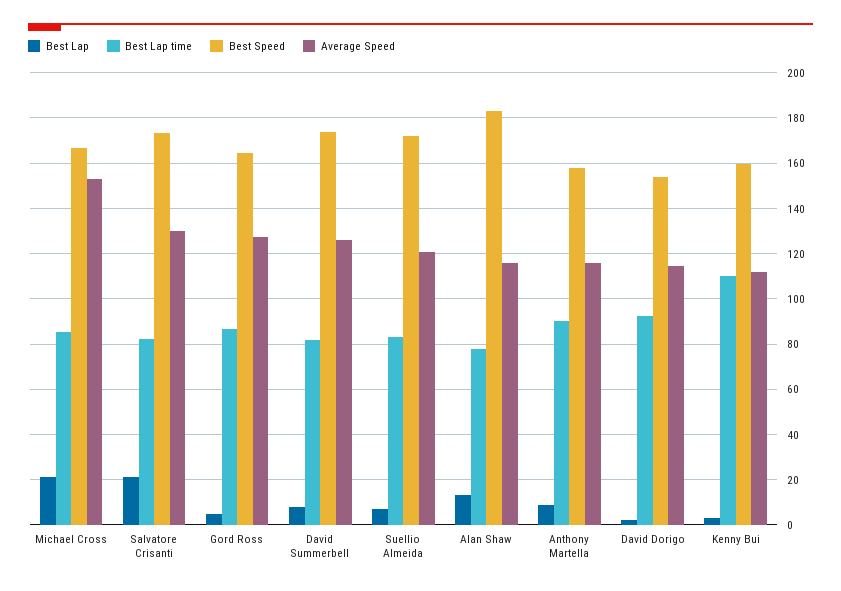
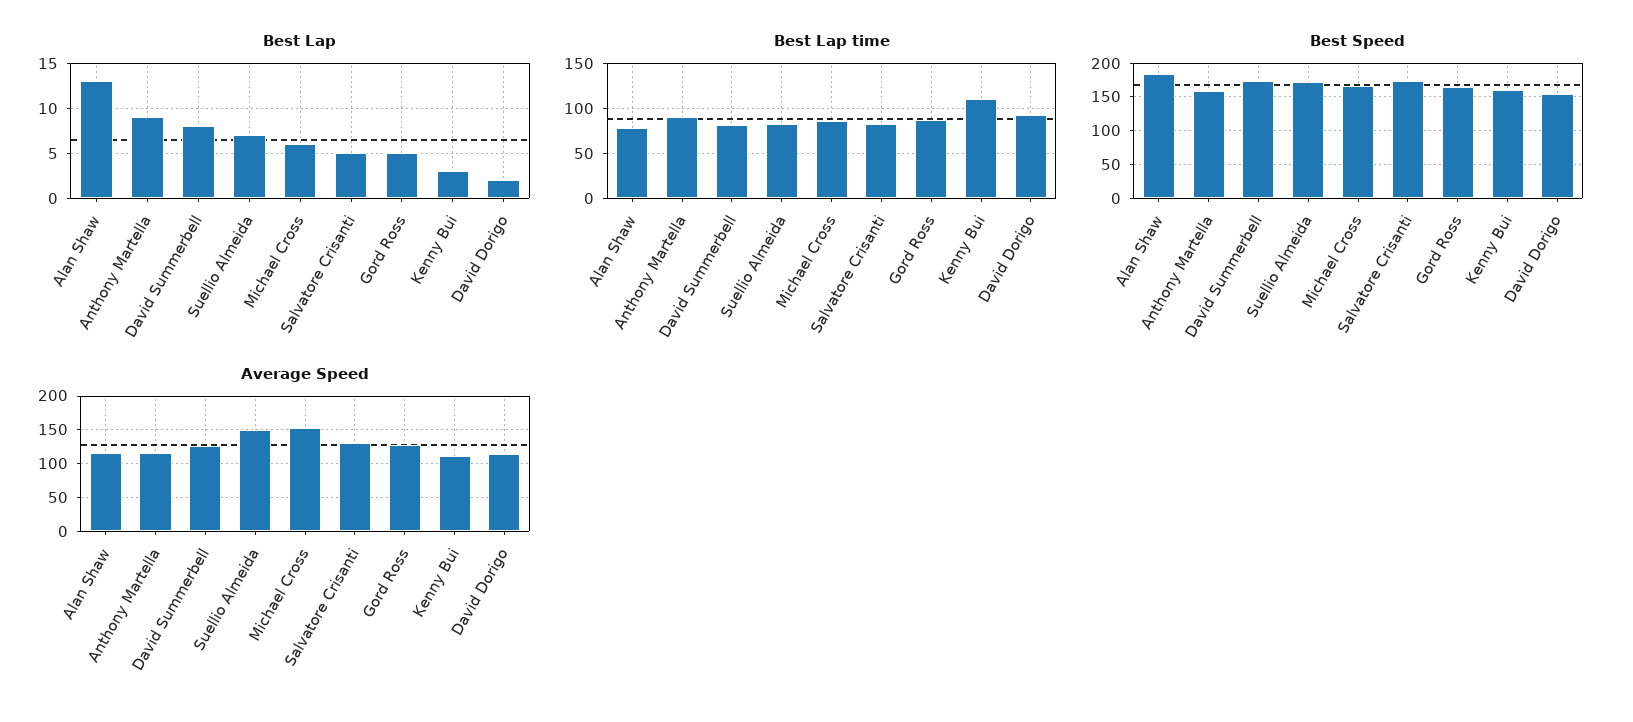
Best Lap, Michael Cross: 20 -> 6
Best Lap, Salvatore Crisanti: 20 -> 5
Average Speed, Suellio Almeida: 120 -> 150

